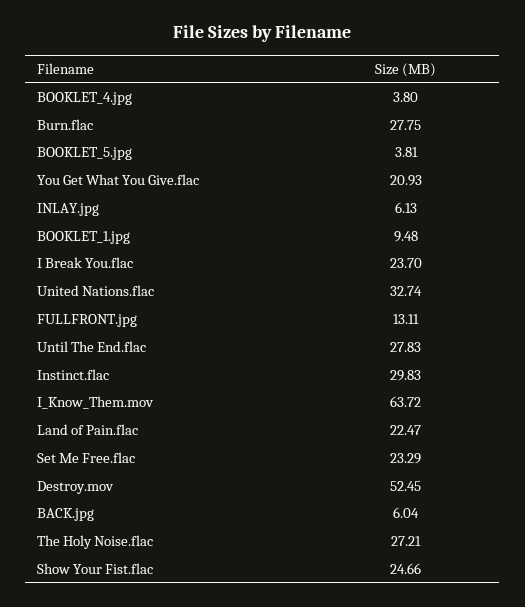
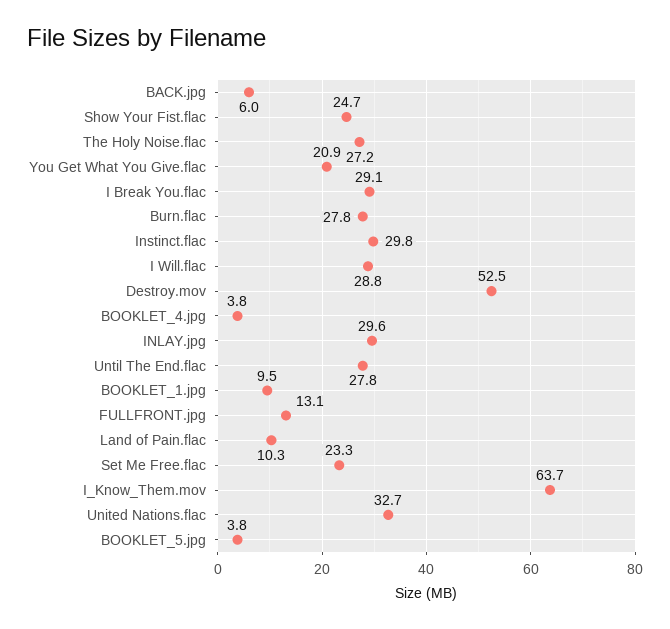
INLAY.jpg: 6.13 -> 29.6
I Break You.flac: 23.7 -> 29.1
Land of Pain.flac: 22.47 -> 10.3
I Will.flac: none -> 28.8

